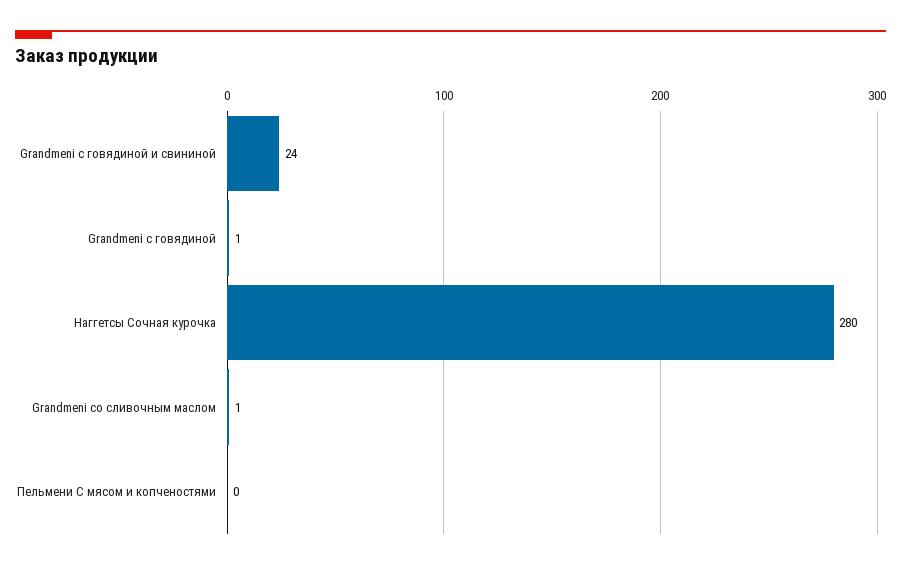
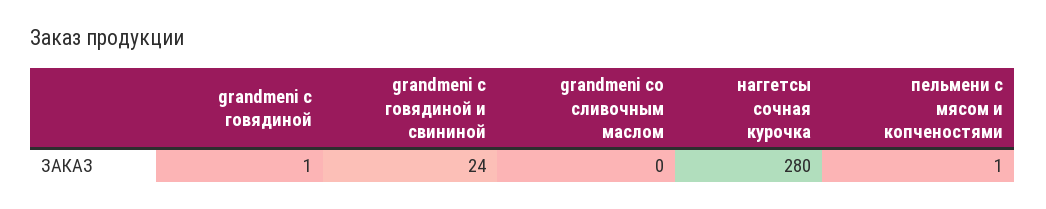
Grandmeni со сливочным маслом: 1 -> 0
Пельмени С мясом и копченостями: 0 -> 1

